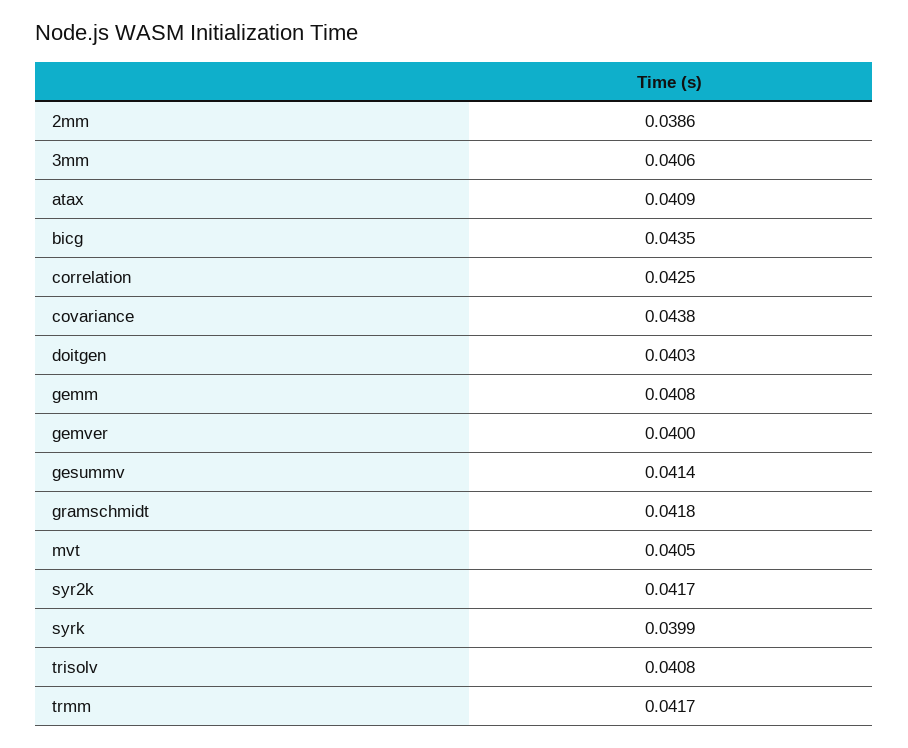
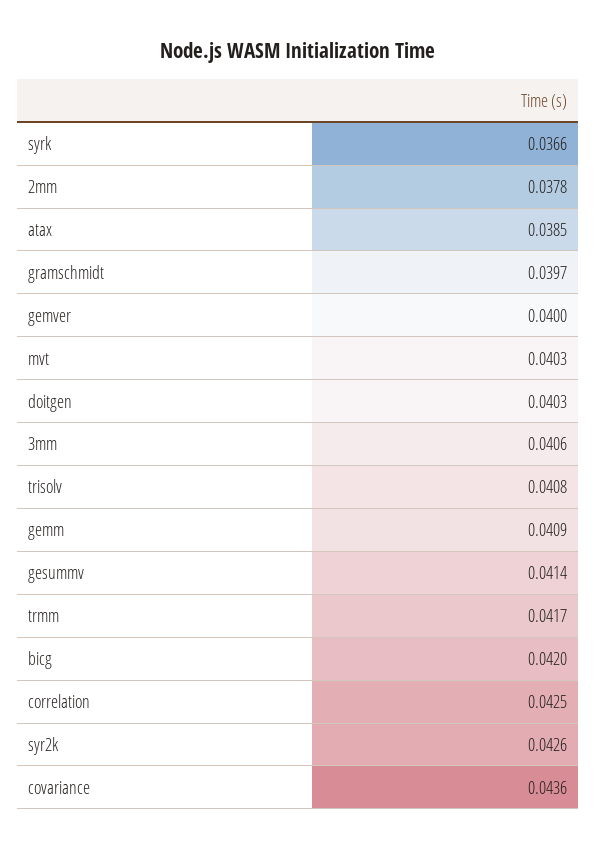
2mm: 0.0386 -> 0.0378
atax: 0.0409 -> 0.0385
bicg: 0.0435 -> 0.042
covariance: 0.0438 -> 0.0436
gemm: 0.0408 -> 0.0409
gramschmidt: 0.0418 -> 0.0397
mvt: 0.0405 -> 0.0403
syr2k: 0.0417 -> 0.0426
syrk: 0.0399 -> 0.0366

